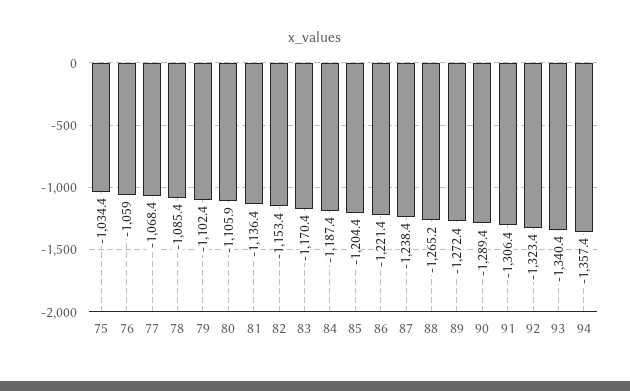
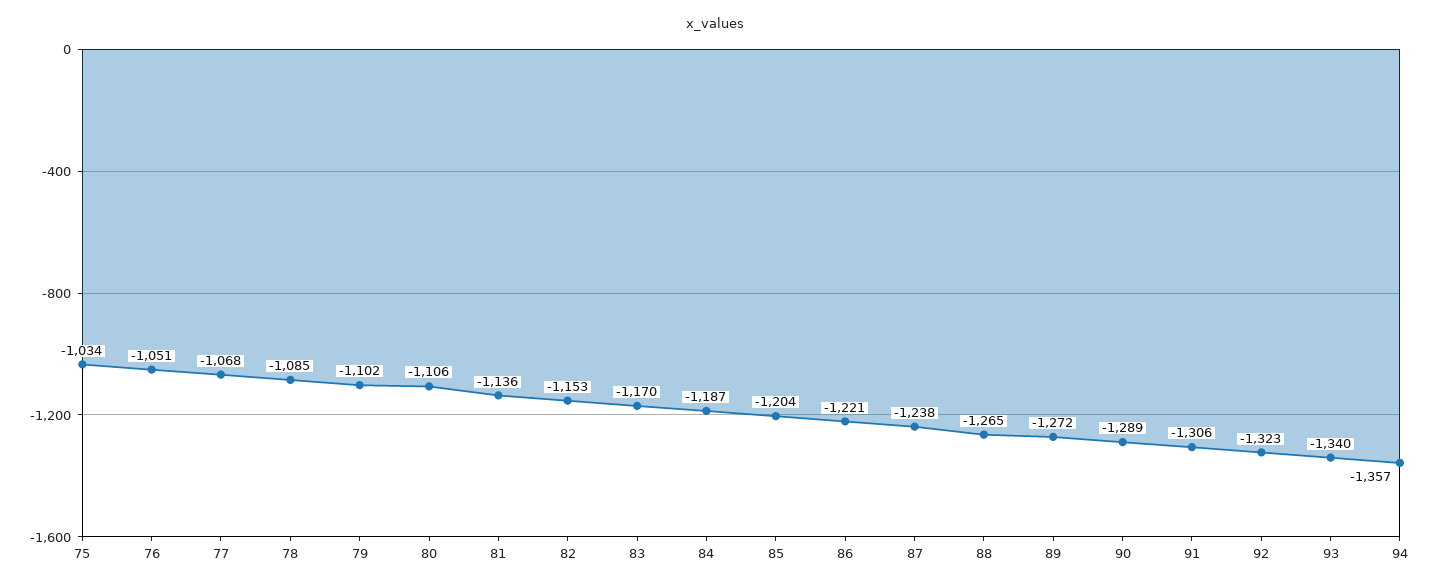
76: -1059 -> -1051

